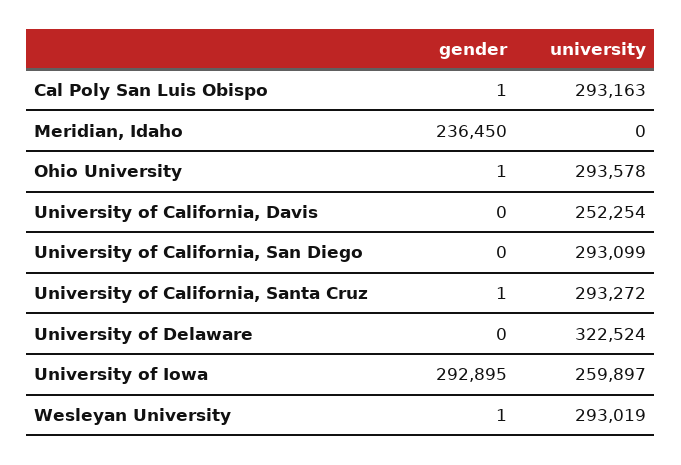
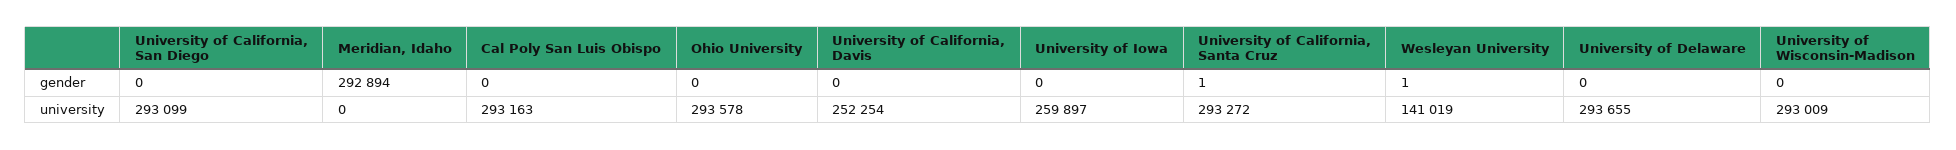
gender, Cal Poly San Luis Obispo: 1 -> 0
gender, Meridian, Idaho: 236450 -> 292894
gender, Ohio University: 1 -> 0
university, University of Delaware: 322524 -> 293655
gender, University of Iowa: 292895 -> 0
university, Wesleyan University: 293019 -> 141019
gender, University of Wisconsin-Madison: none -> 0
university, University of Wisconsin-Madison: none -> 293009

